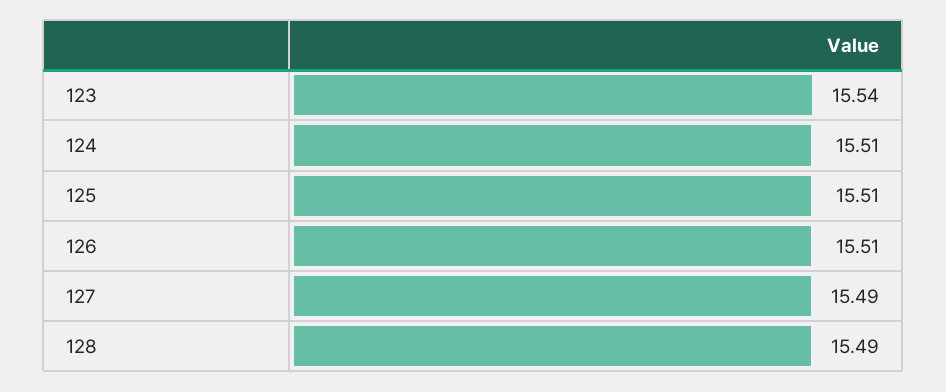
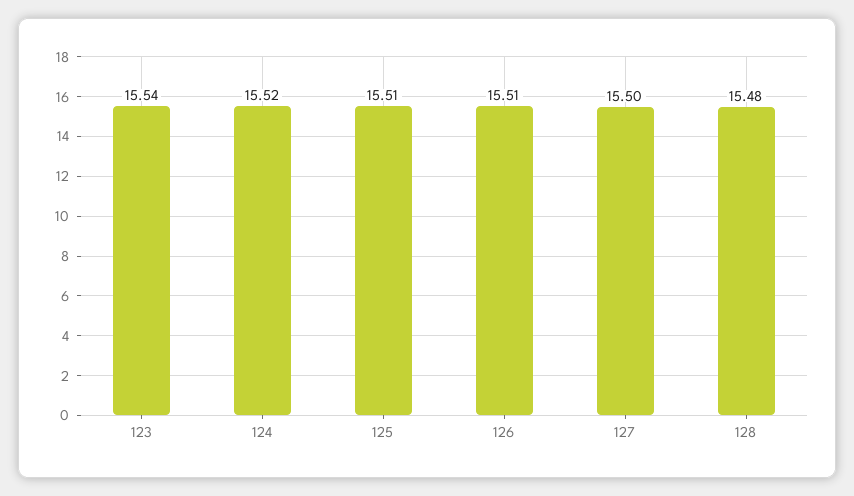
124: 15.51 -> 15.52
127: 15.49 -> 15.5
128: 15.49 -> 15.48

